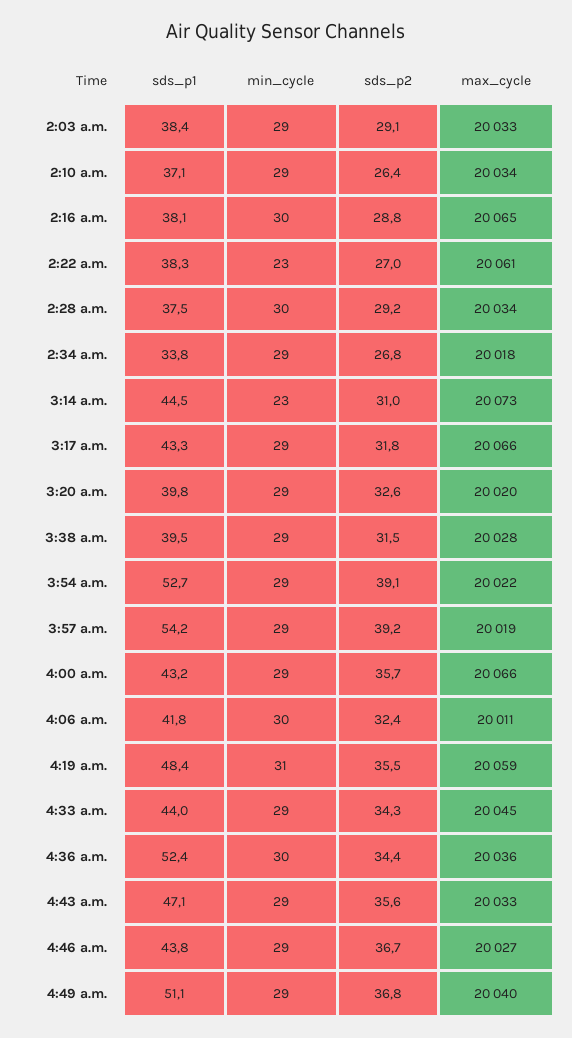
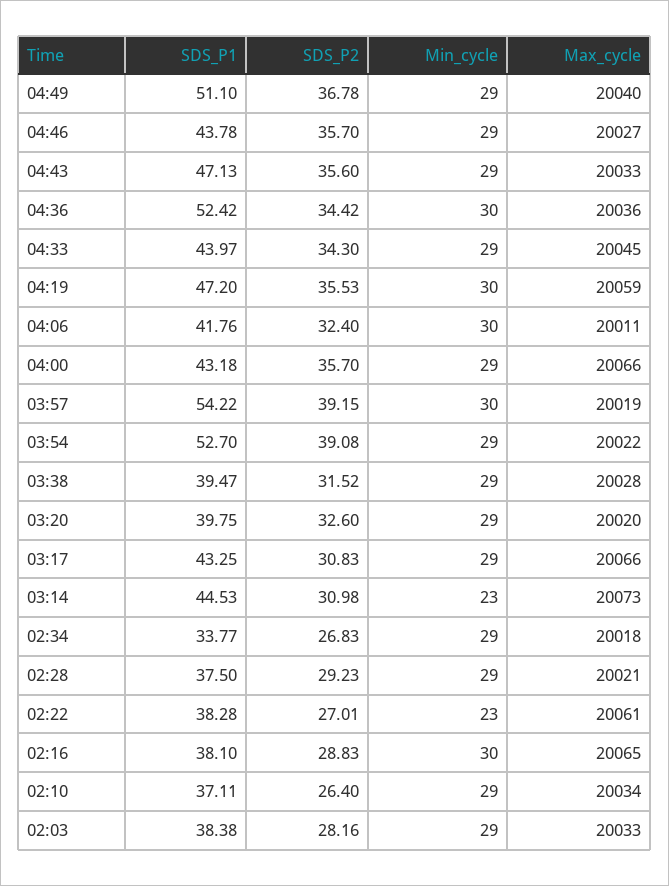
sds_p2, 2:03 a.m.: 29.1 -> 28.16
min_cycle, 2:28 a.m.: 30 -> 29
max_cycle, 2:28 a.m.: 20034 -> 20021
sds_p2, 3:17 a.m.: 31.8 -> 30.83
min_cycle, 3:57 a.m.: 29 -> 30
sds_p1, 4:19 a.m.: 48.4 -> 47.2
min_cycle, 4:19 a.m.: 31 -> 30
sds_p2, 4:46 a.m.: 36.7 -> 35.7

